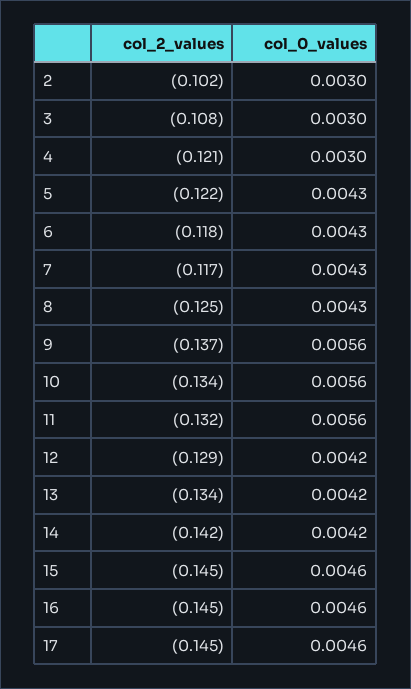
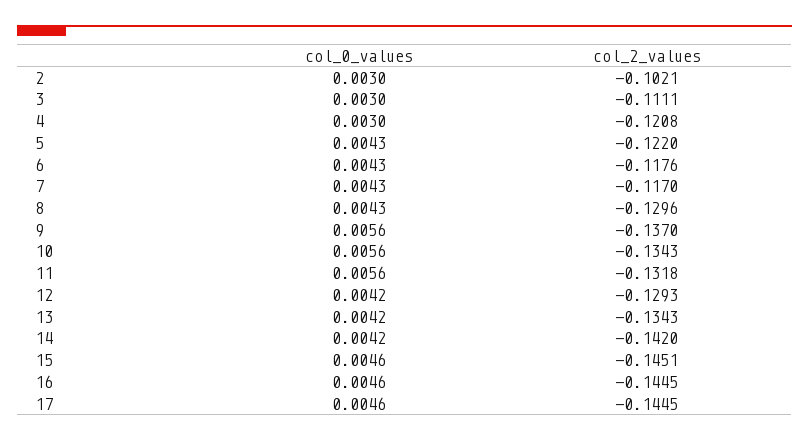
col_2_values, 3: -0.108 -> -0.1111
col_2_values, 8: -0.125 -> -0.1296

